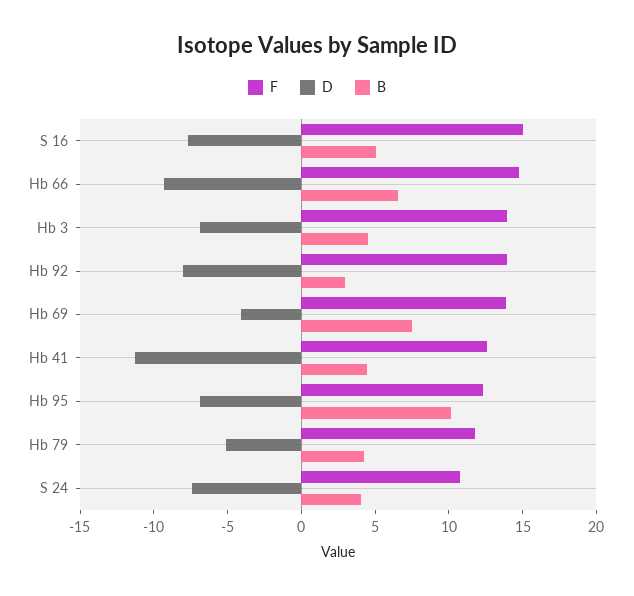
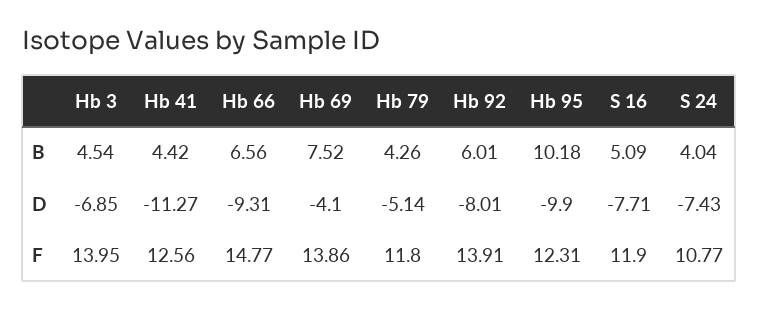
F, S 16: 15 -> 11.9
B, Hb 92: 3 -> 6.01
D, Hb 95: -7 -> -9.9

